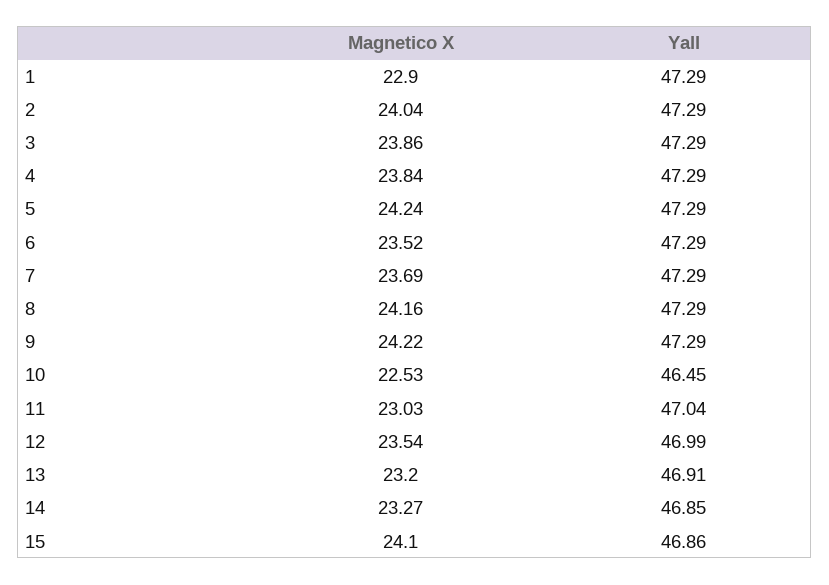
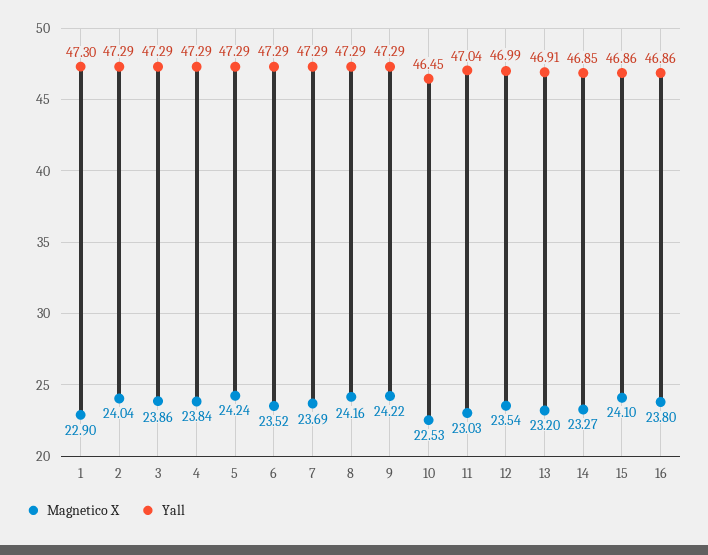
Yall, 1: 47.29 -> 47.3
Magnetico X, 16: none -> 23.8
Yall, 16: none -> 46.86

